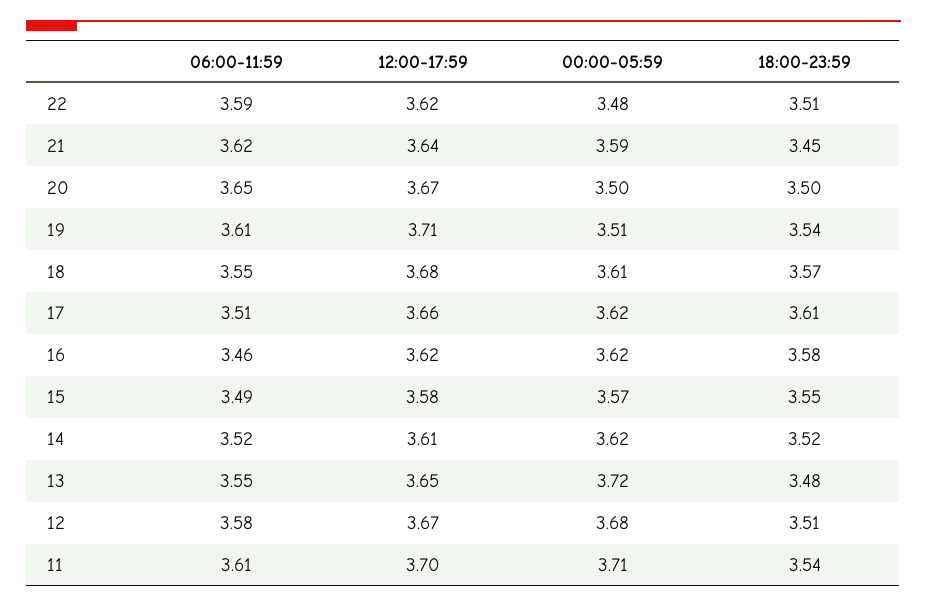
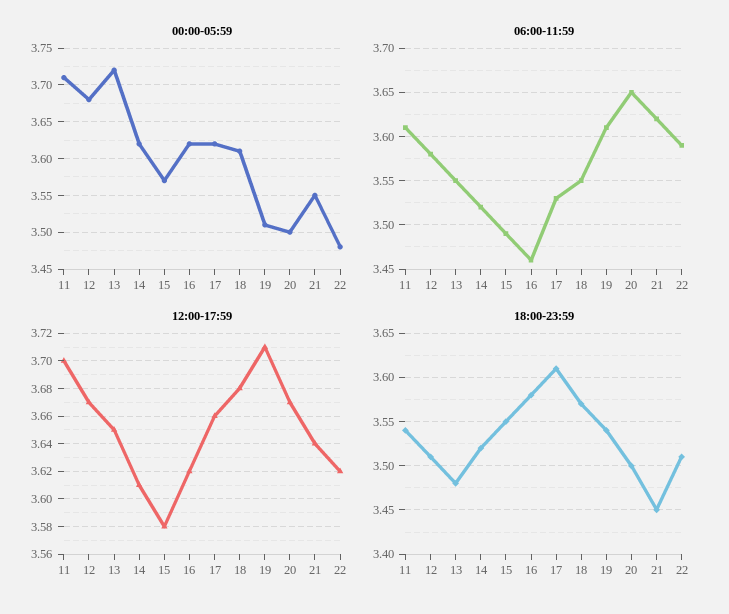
00:00-05:59, 21: 3.59 -> 3.55
06:00-11:59, 17: 3.51 -> 3.53

